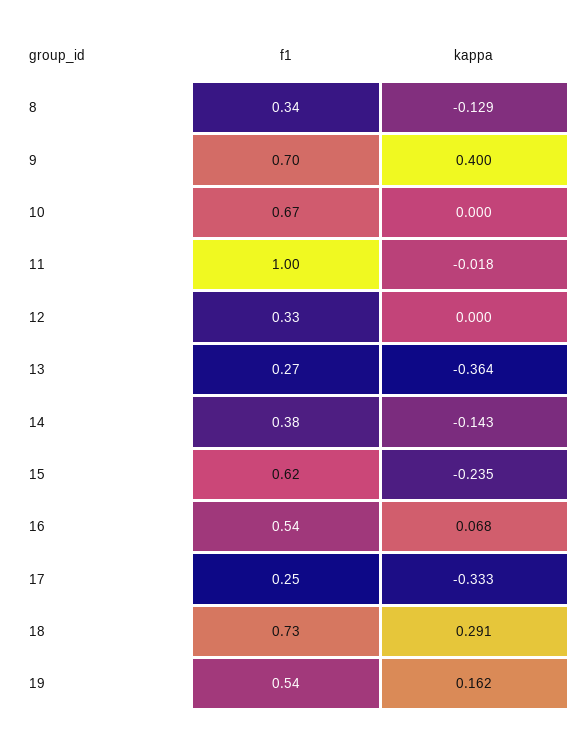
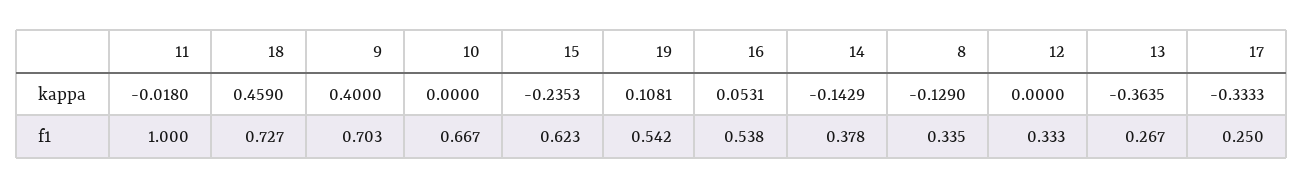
kappa, 16: 0.068 -> 0.0531
kappa, 18: 0.291 -> 0.459
kappa, 19: 0.162 -> 0.1081

